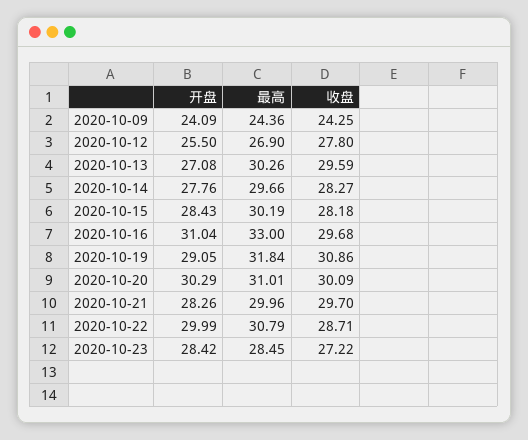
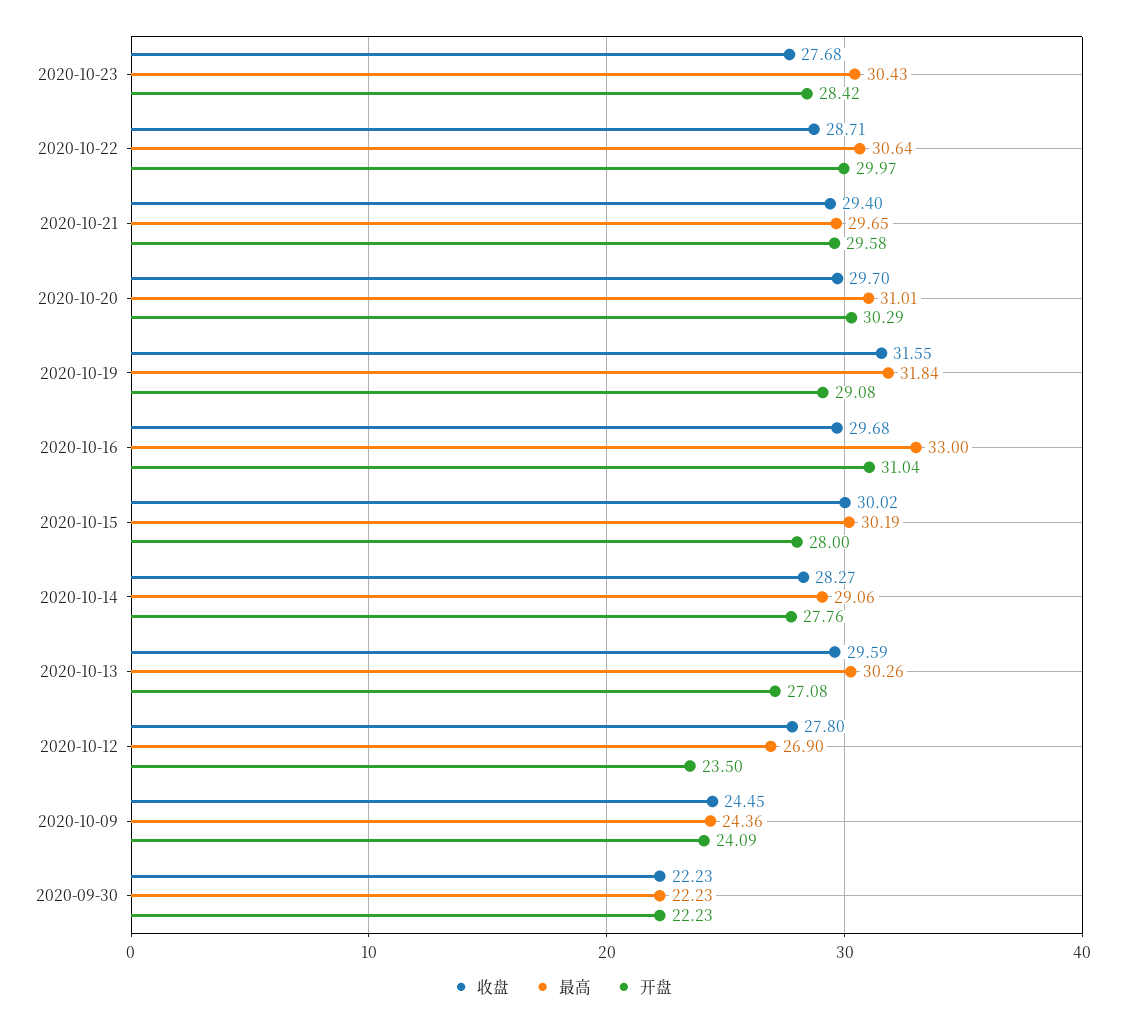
收盘, 2020-10-09: 24.25 -> 24.45
开盘, 2020-10-12: 25.5 -> 23.5
最高, 2020-10-14: 29.66 -> 29.06
开盘, 2020-10-15: 28.43 -> 28
收盘, 2020-10-15: 28.18 -> 30.02
开盘, 2020-10-19: 29.05 -> 29.08
收盘, 2020-10-19: 30.86 -> 31.55
收盘, 2020-10-20: 30.09 -> 29.7
开盘, 2020-10-21: 28.26 -> 29.58
最高, 2020-10-21: 29.96 -> 29.65
收盘, 2020-10-21: 29.7 -> 29.4
开盘, 2020-10-22: 29.99 -> 29.97
最高, 2020-10-22: 30.79 -> 30.64
最高, 2020-10-23: 28.45 -> 30.43
收盘, 2020-10-23: 27.22 -> 27.68
收盘, 2020-09-30: none -> 22.23
最高, 2020-09-30: none -> 22.23
开盘, 2020-09-30: none -> 22.23

